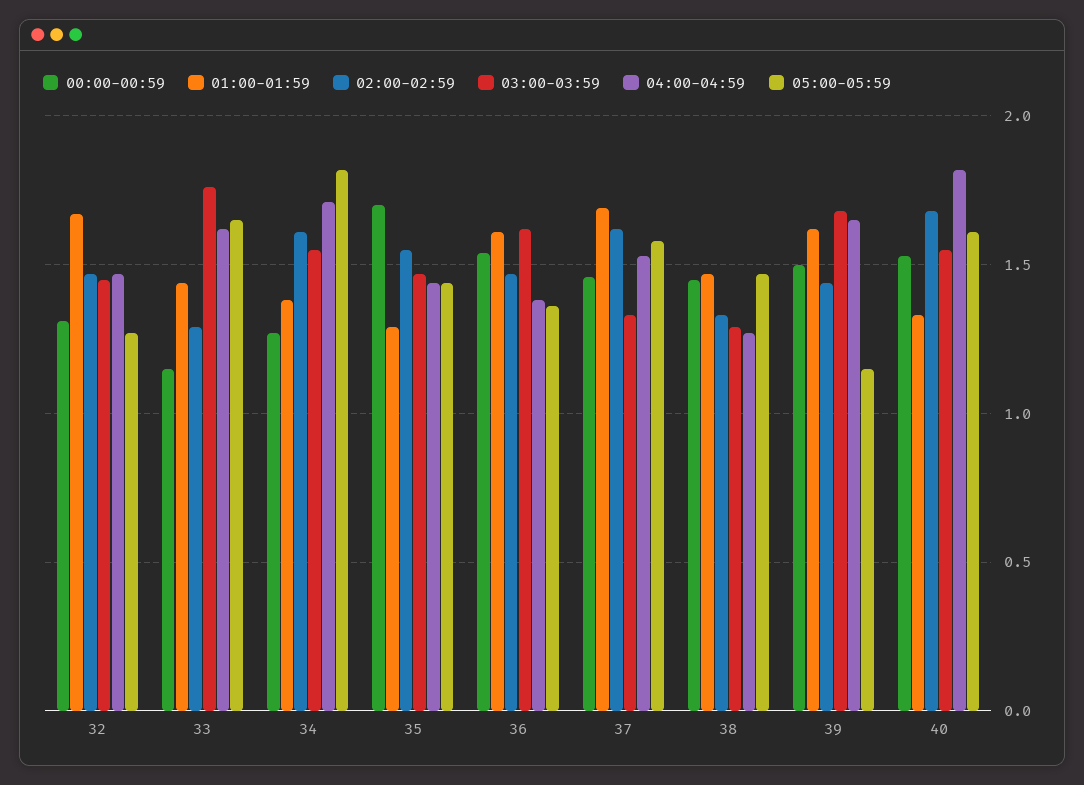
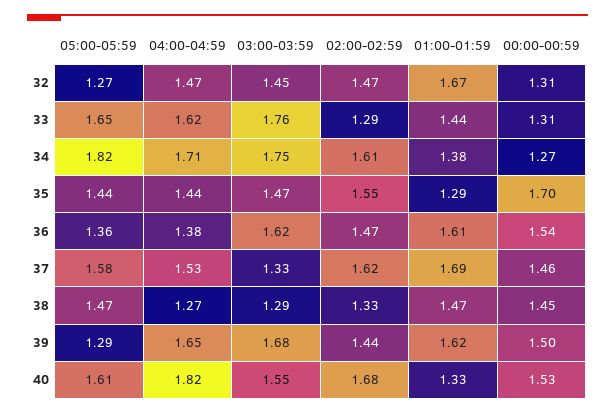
00:00-00:59, 33: 1.15 -> 1.31
03:00-03:59, 34: 1.55 -> 1.75
05:00-05:59, 39: 1.15 -> 1.29

